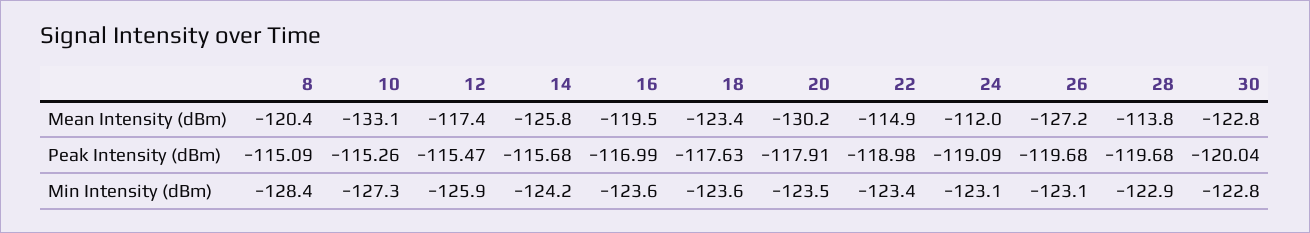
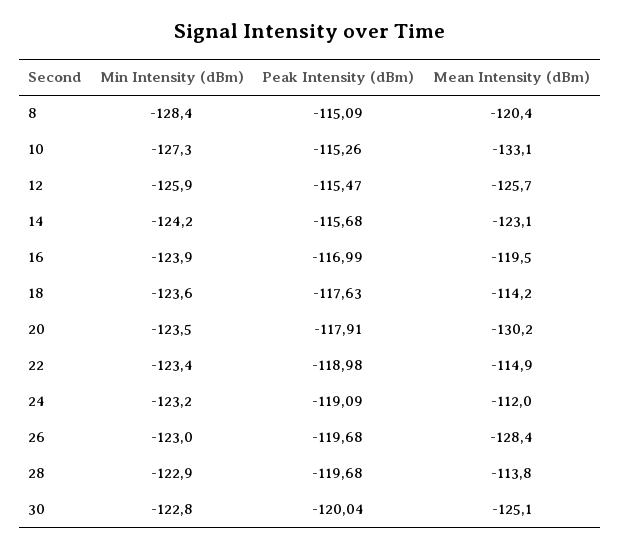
12, Mean Intensity (dBm): -117.4 -> -125.7
14, Mean Intensity (dBm): -125.8 -> -123.1
18, Mean Intensity (dBm): -123.4 -> -114.2
26, Mean Intensity (dBm): -127.2 -> -128.4
30, Mean Intensity (dBm): -122.8 -> -125.1
16, Min Intensity (dBm): -123.6 -> -123.9
24, Min Intensity (dBm): -123.1 -> -123.2
26, Min Intensity (dBm): -123.1 -> -123

